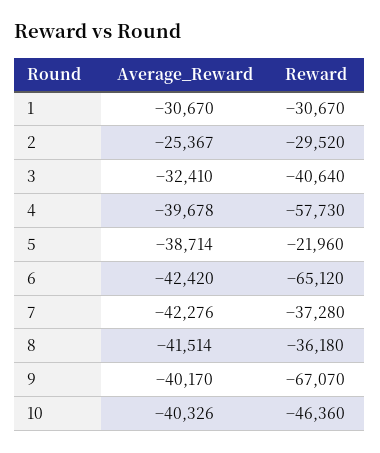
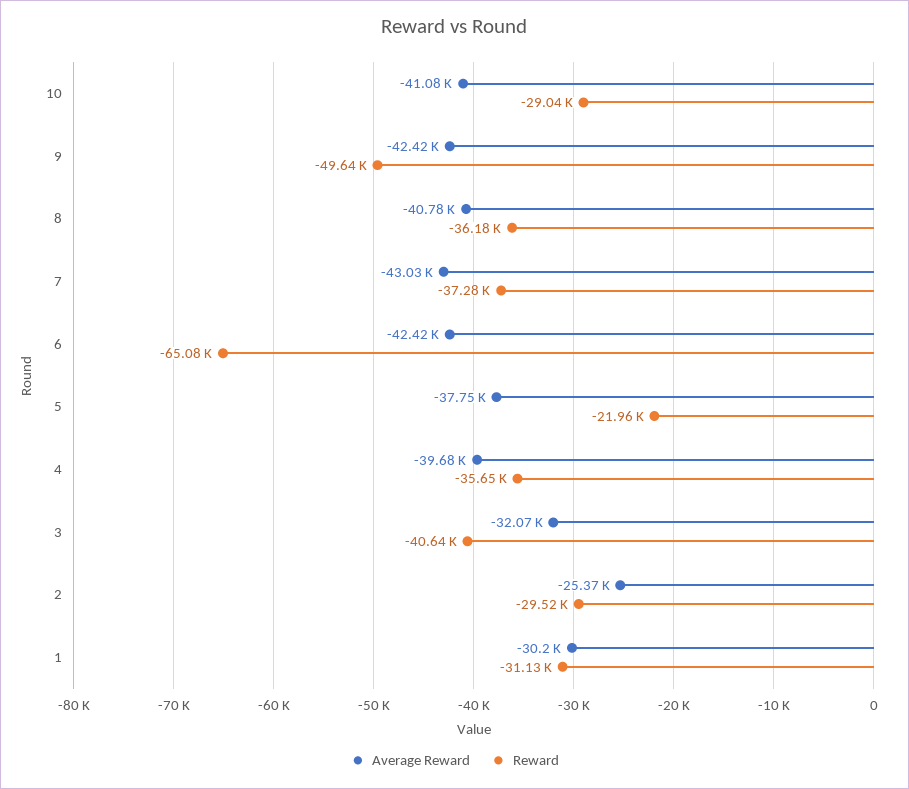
Average_Reward, 1: -30670 -> -30200
Reward, 1: -30670 -> -31130
Average_Reward, 3: -32410 -> -32070
Reward, 4: -57730 -> -35650
Average_Reward, 5: -38714 -> -37750
Reward, 6: -65120 -> -65080
Average_Reward, 7: -42276 -> -43030
Average_Reward, 8: -41514 -> -40780
Average_Reward, 9: -40170 -> -42420
Reward, 9: -67070 -> -49640
Average_Reward, 10: -40326 -> -41080
Reward, 10: -46360 -> -29040

